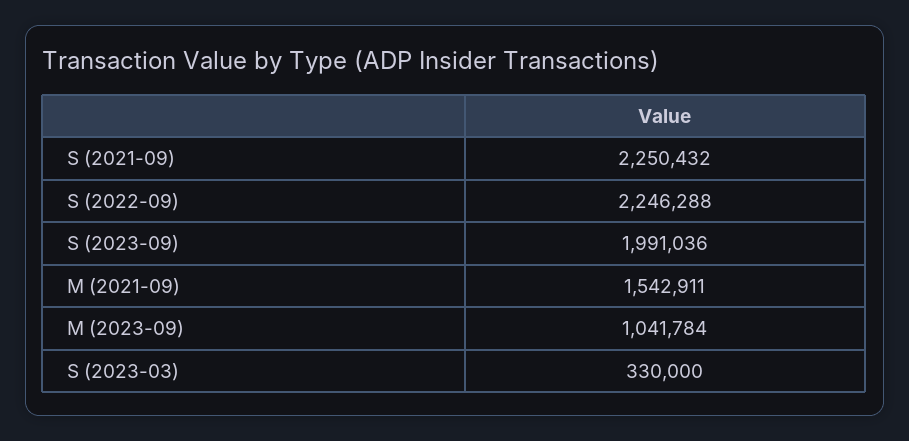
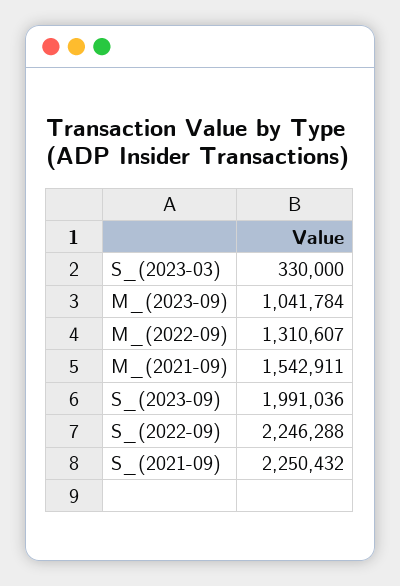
M_(2022-09): none -> 1310607

